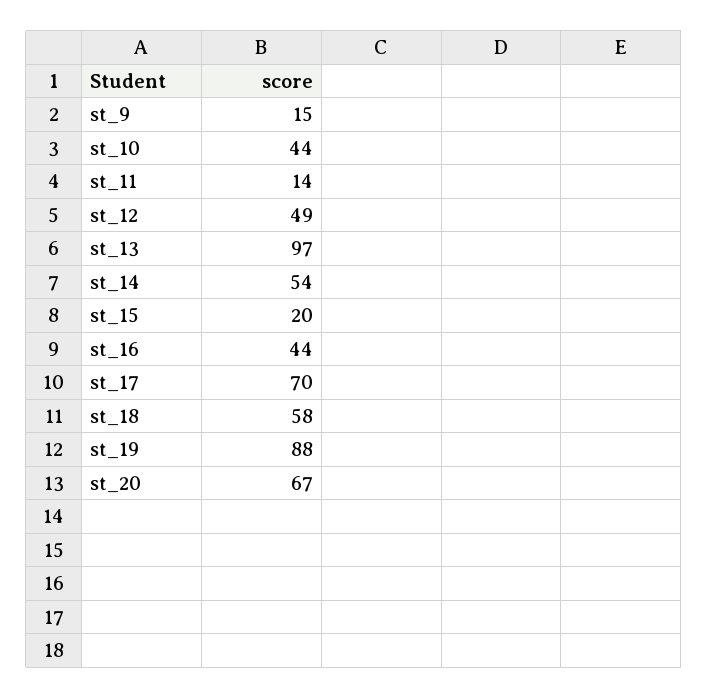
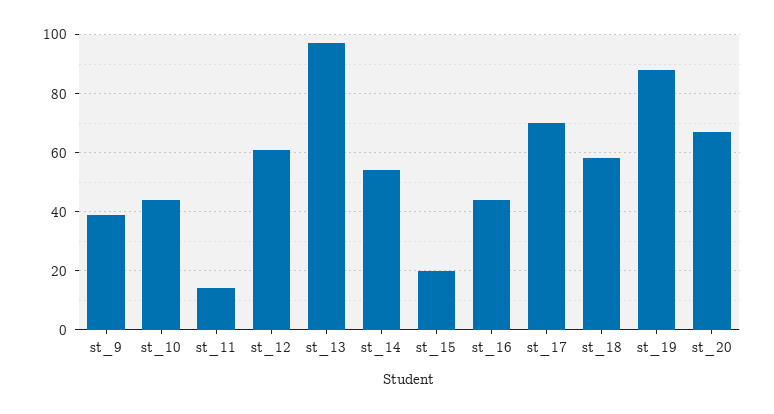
st_9: 15 -> 40
st_12: 49 -> 60

